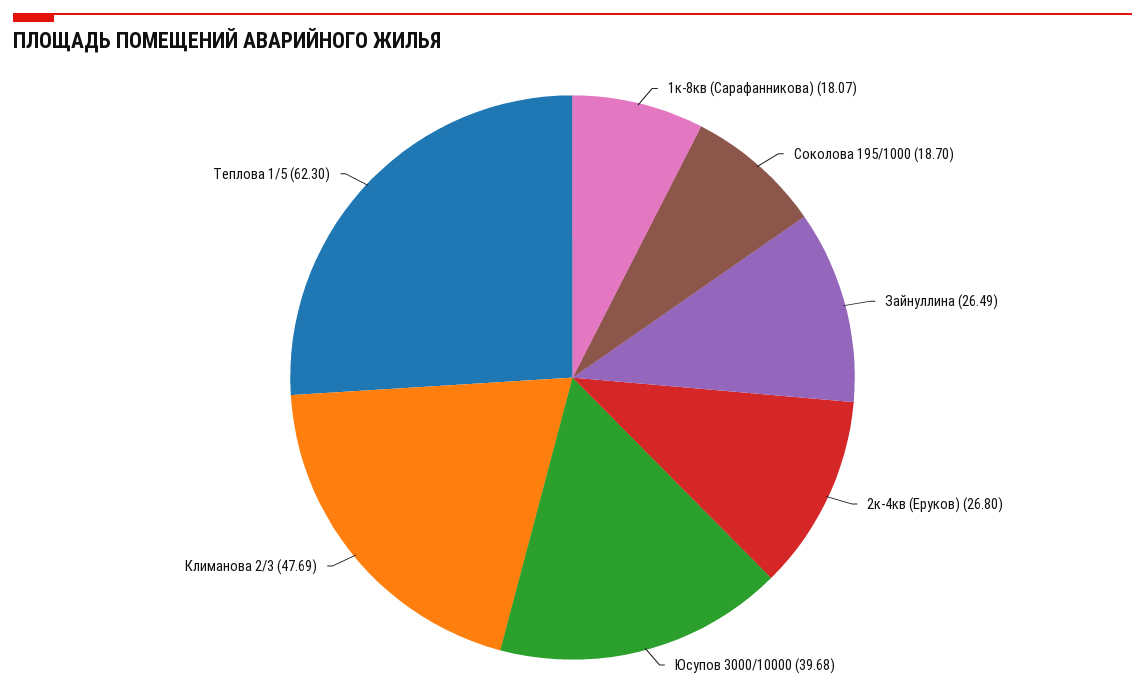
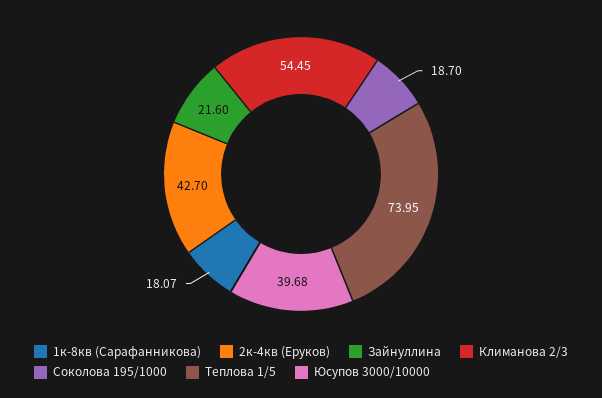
Зайнуллина: 26.49 -> 21.6
2к-4кв (Еруков): 26.8 -> 42.7
Климанова 2/3: 47.69 -> 54.45
Теплова 1/5: 62.3 -> 73.95

